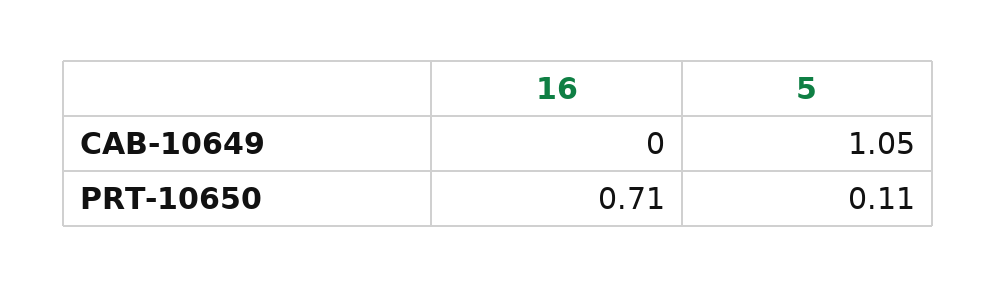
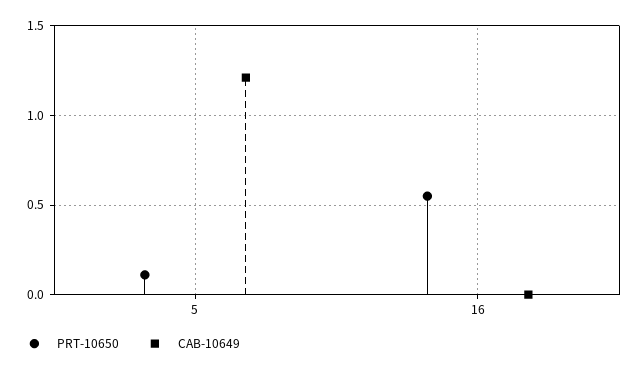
CAB-10649, 5: 1.05 -> 1.2
PRT-10650, 16: 0.71 -> 0.55

